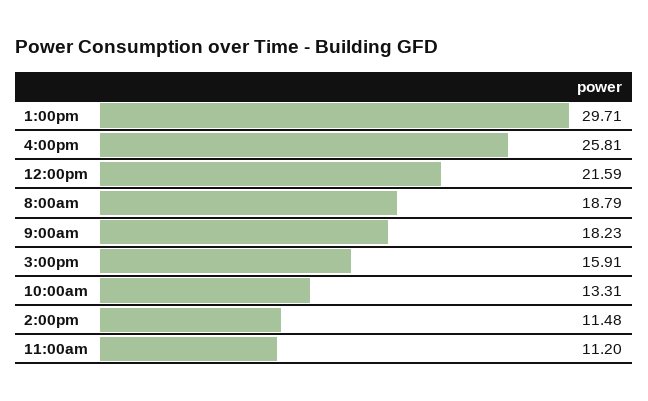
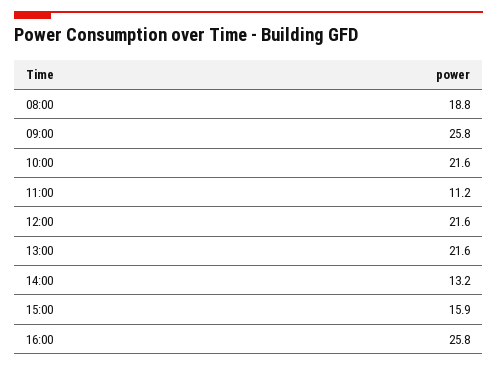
1:00pm: 29.71 -> 21.6
9:00am: 18.23 -> 25.8
10:00am: 13.31 -> 21.6
2:00pm: 11.48 -> 13.2

